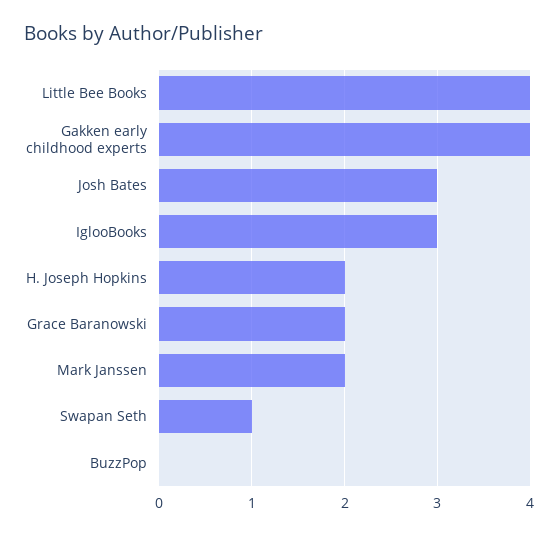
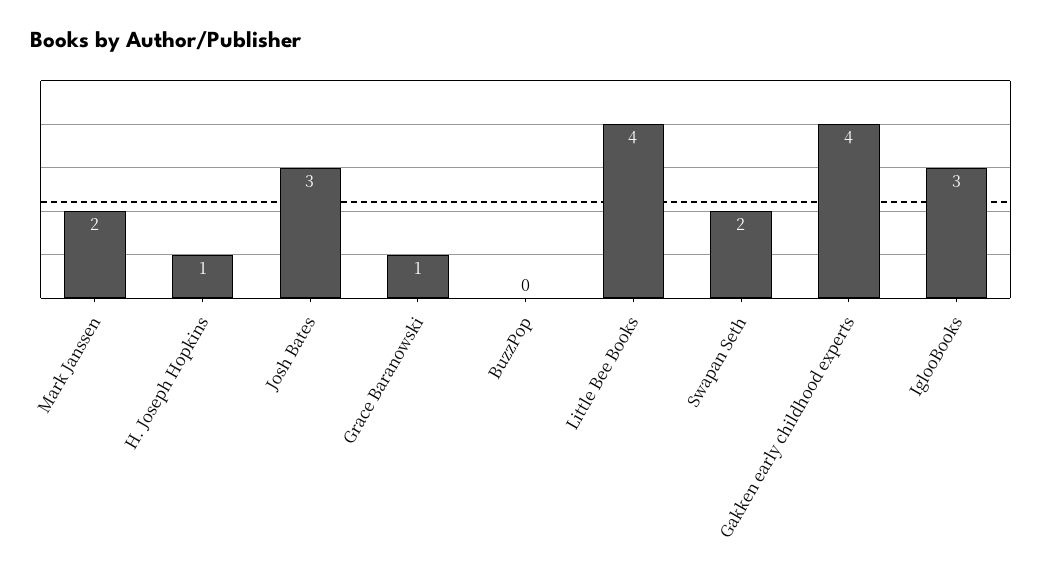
H. Joseph Hopkins: 2 -> 1
Grace Baranowski: 2 -> 1
Swapan Seth: 1 -> 2

